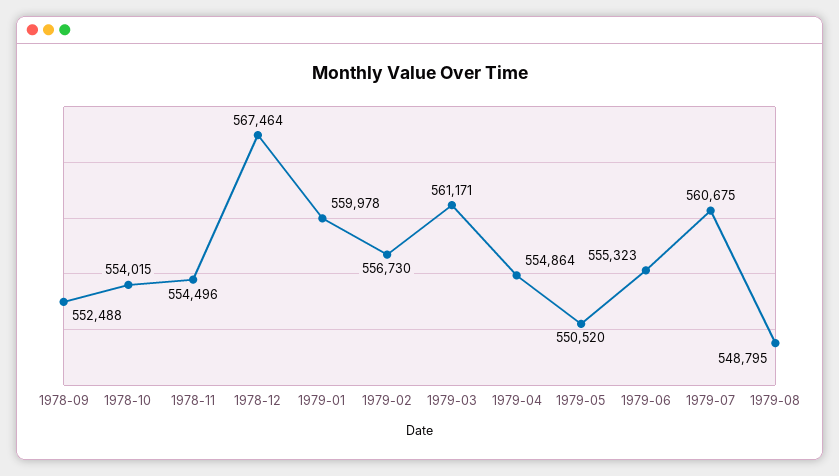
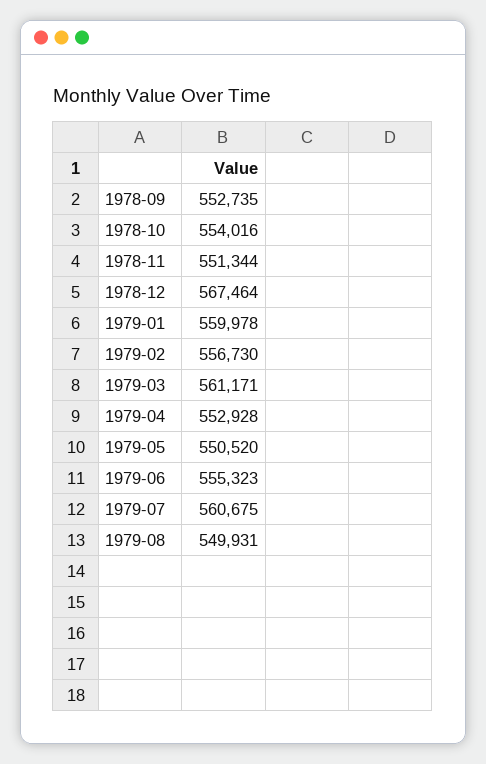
1978-09: 552488 -> 552735
1978-10: 554015 -> 554016
1978-11: 554496 -> 551344
1979-04: 554864 -> 552928
1979-08: 548795 -> 549931

